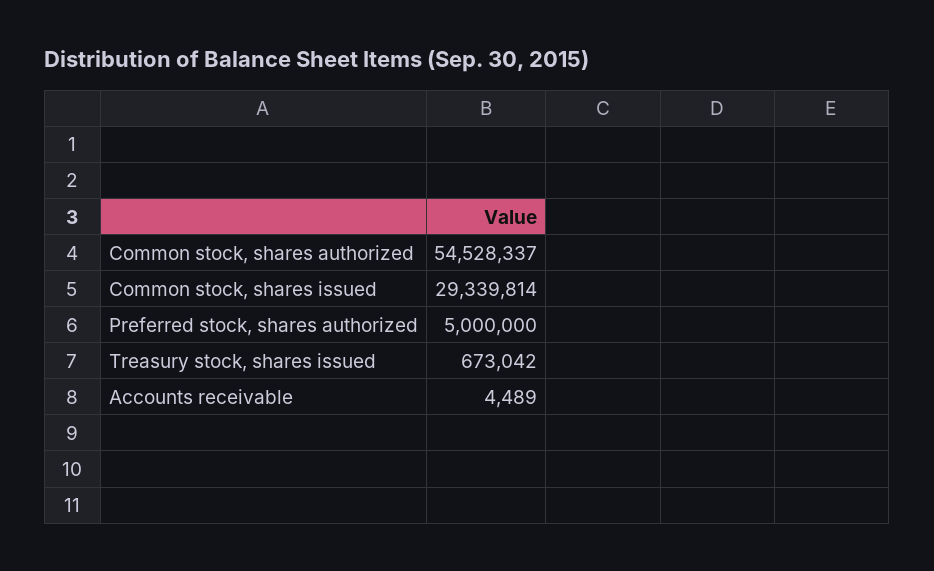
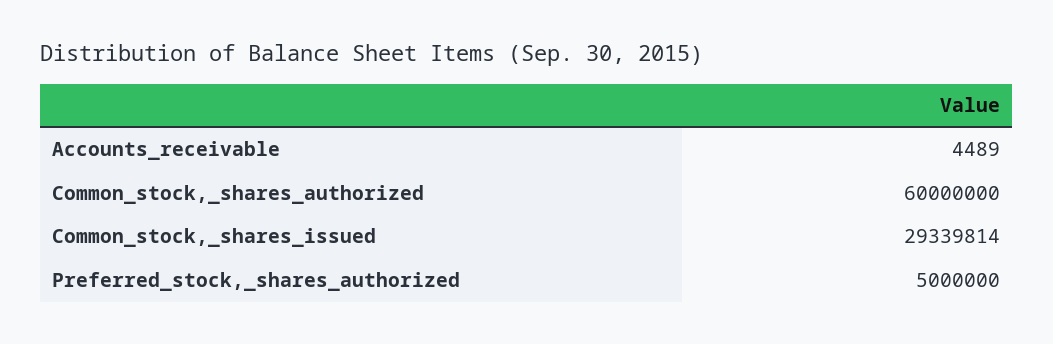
Common stock, shares authorized: 54528337 -> 60000000
Treasury stock, shares issued: 673042 -> none

